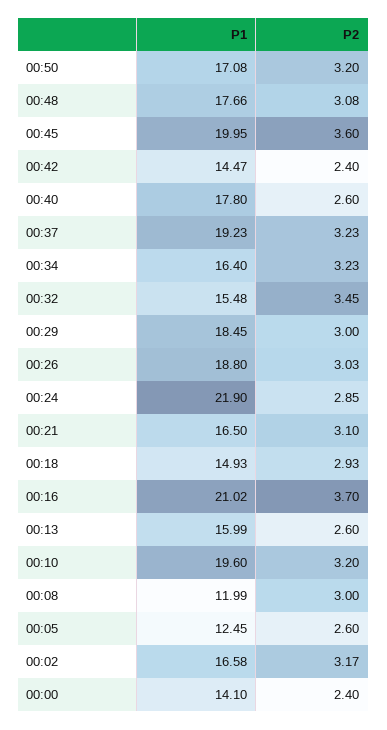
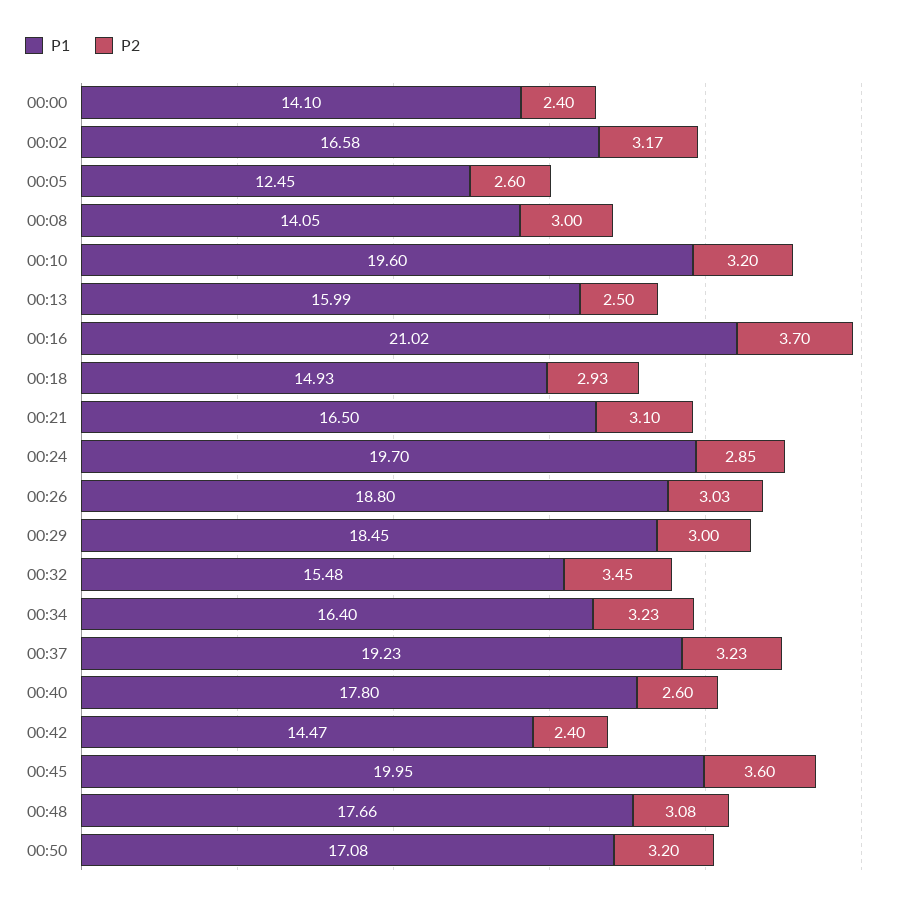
P1, 00:24: 21.9 -> 19.7
P2, 00:13: 2.6 -> 2.5
P1, 00:08: 11.99 -> 14.05

